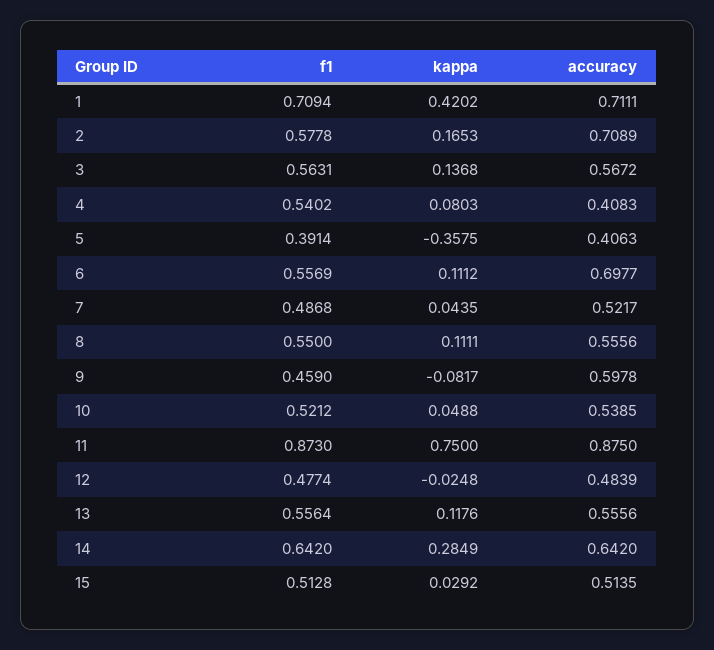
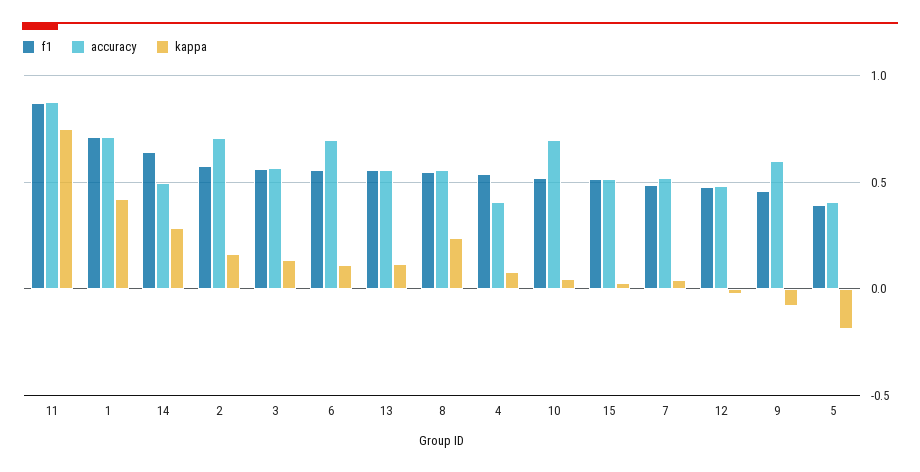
kappa, 5: -0.3575 -> -0.2
kappa, 8: 0.1111 -> 0.25
accuracy, 10: 0.5385 -> 0.7
accuracy, 14: 0.642 -> 0.5

